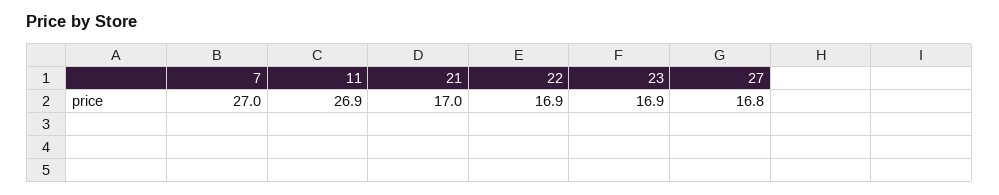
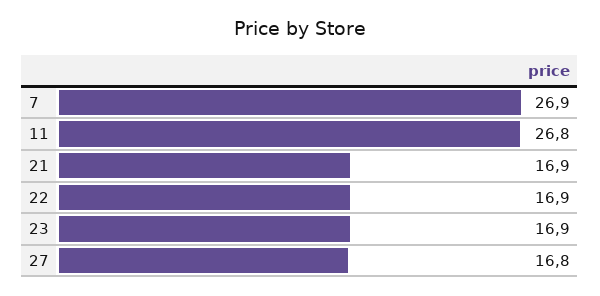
7: 27 -> 26.9
11: 26.9 -> 26.8
21: 17 -> 16.9

